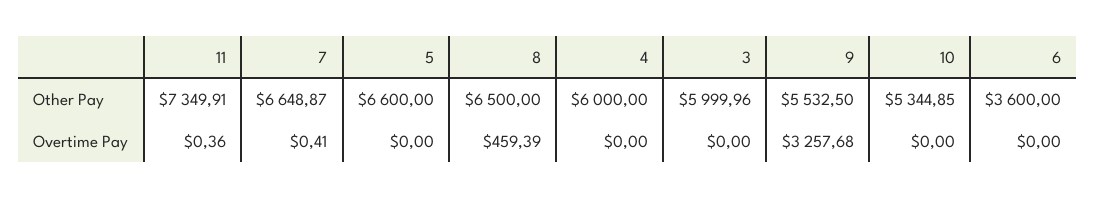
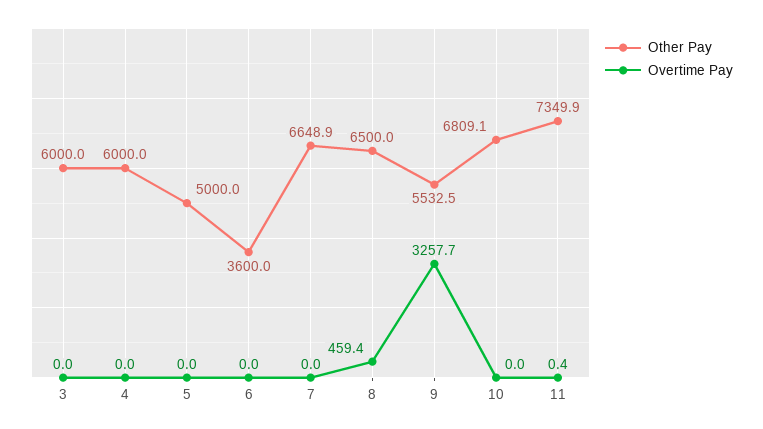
Other Pay, 5: 6600 -> 5000
Other Pay, 10: 5344.85 -> 6809.1
Overtime Pay, 7: 0.41 -> 0

